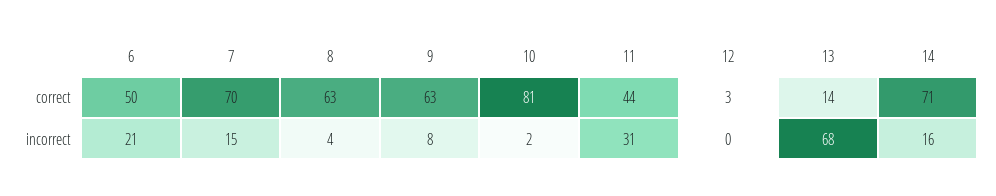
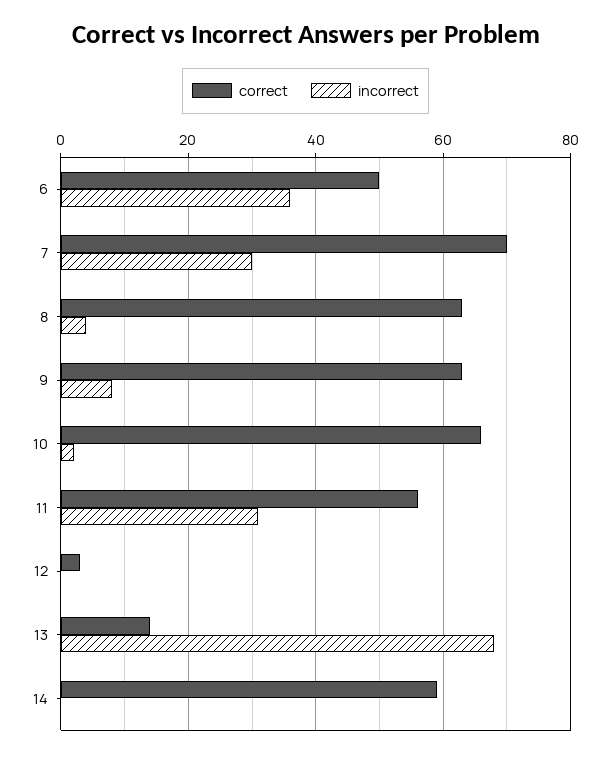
correct, 10: 81 -> 65
correct, 11: 44 -> 55
correct, 14: 71 -> 60
incorrect, 6: 21 -> 35
incorrect, 7: 15 -> 30
incorrect, 14: 16 -> 0

